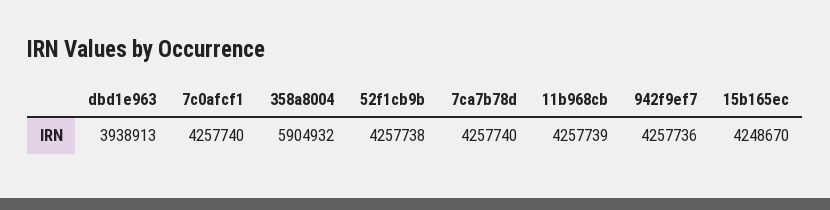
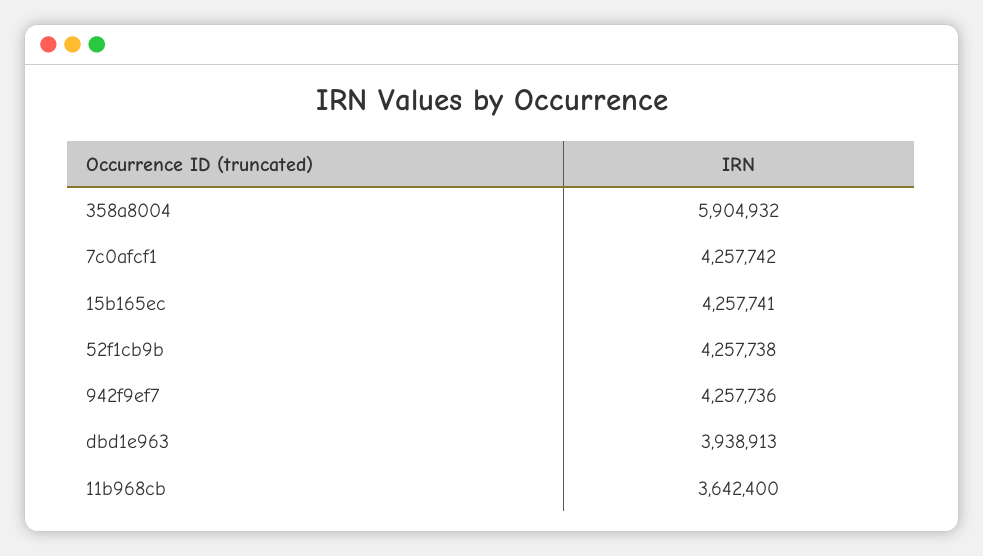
7c0afcf1: 4257740 -> 4257742
7ca7b78d: 4257740 -> none
11b968cb: 4257739 -> 3642400
15b165ec: 4248670 -> 4257741

